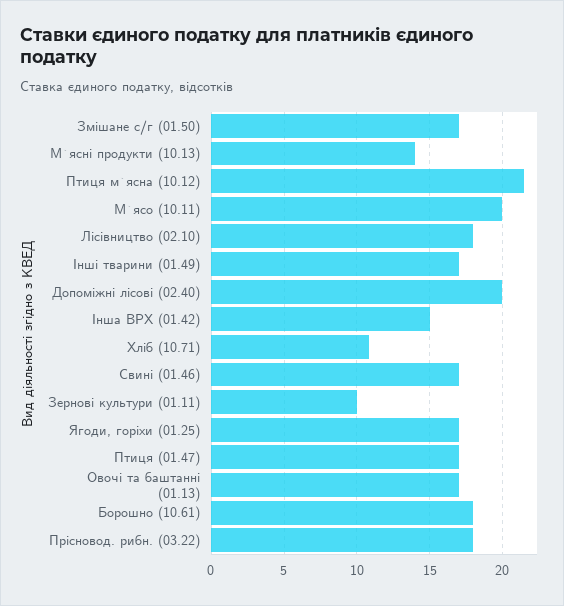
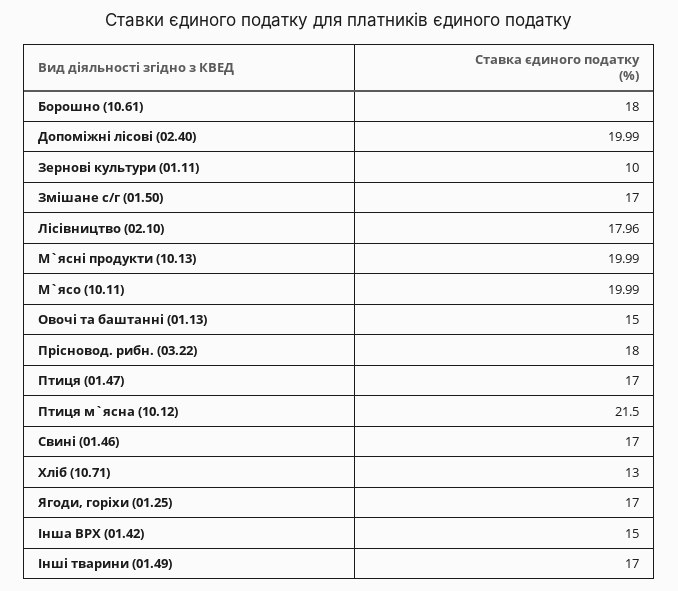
М`ясні продукти (10.13): 14 -> 19.99
Хліб (10.71): 11 -> 13
Овочі та баштанні (01.13): 17 -> 15

